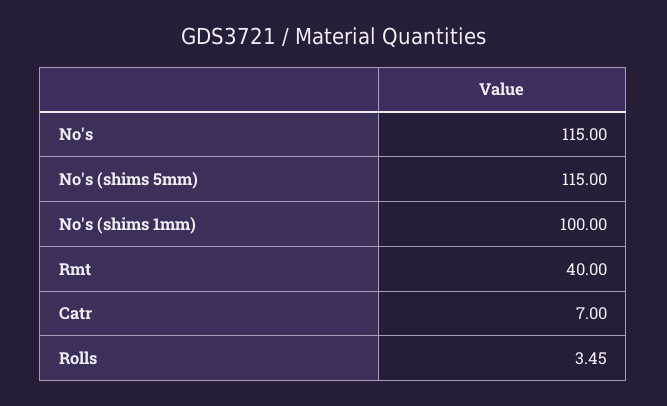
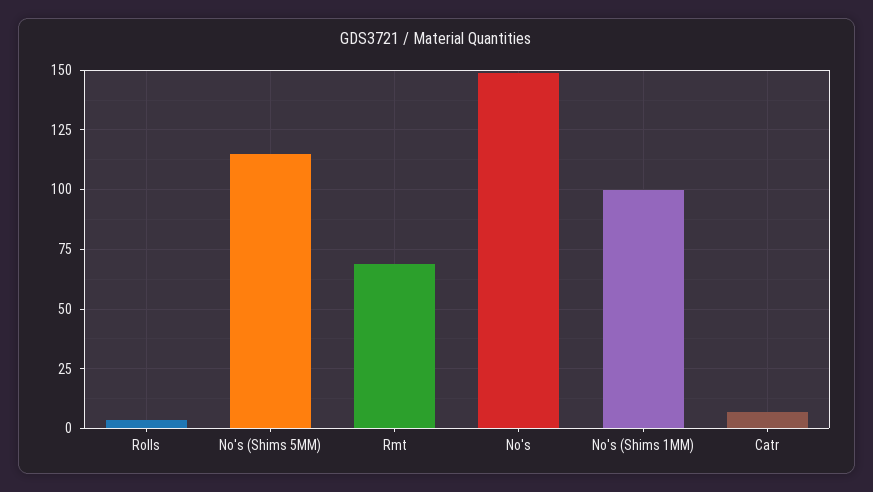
No's: 115 -> 150
Rmt: 40 -> 70

